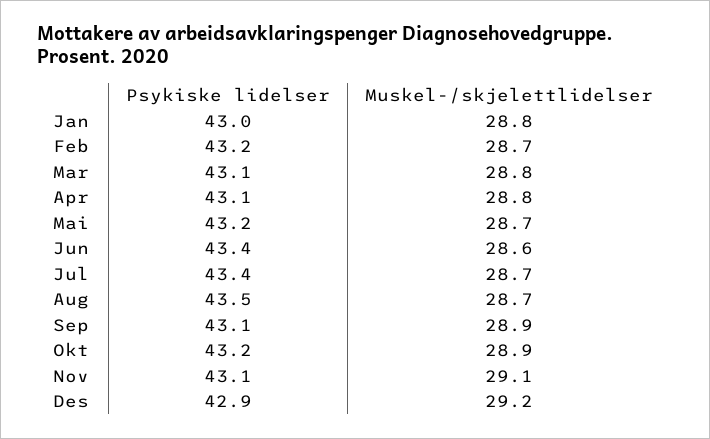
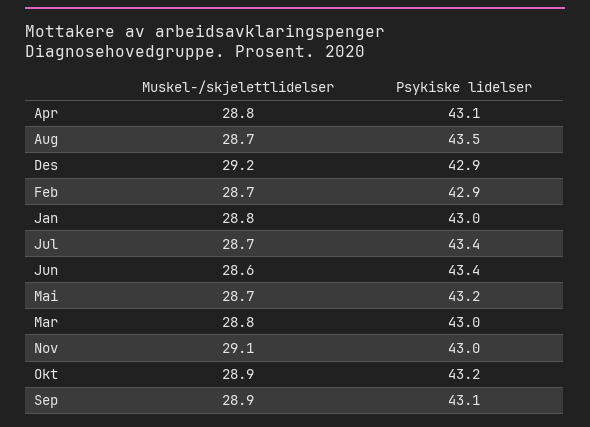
Psykiske lidelser, Feb: 43.2 -> 42.9
Psykiske lidelser, Mar: 43.1 -> 43
Psykiske lidelser, Nov: 43.1 -> 43

